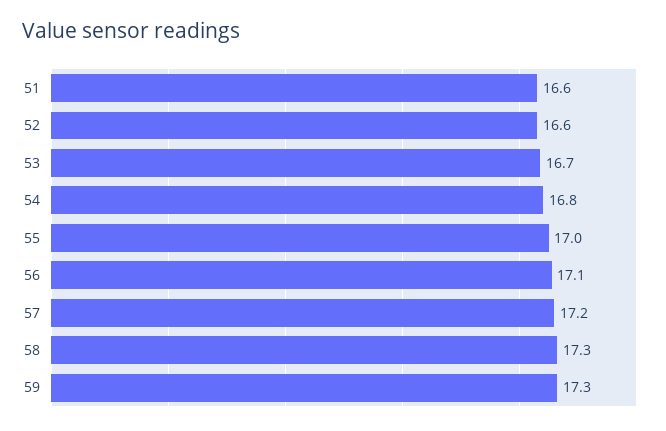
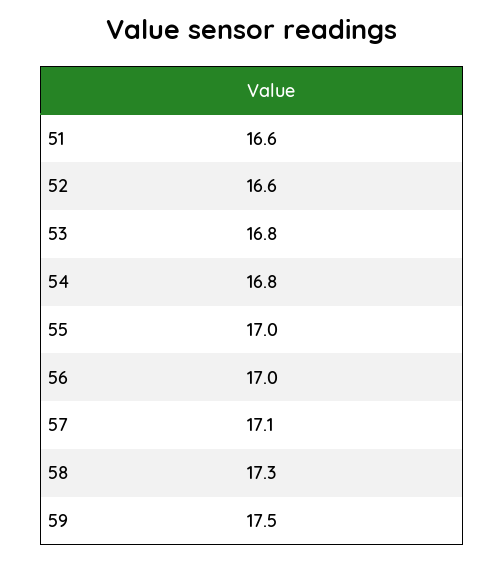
53: 16.7 -> 16.8
56: 17.1 -> 17
57: 17.2 -> 17.1
59: 17.3 -> 17.5

